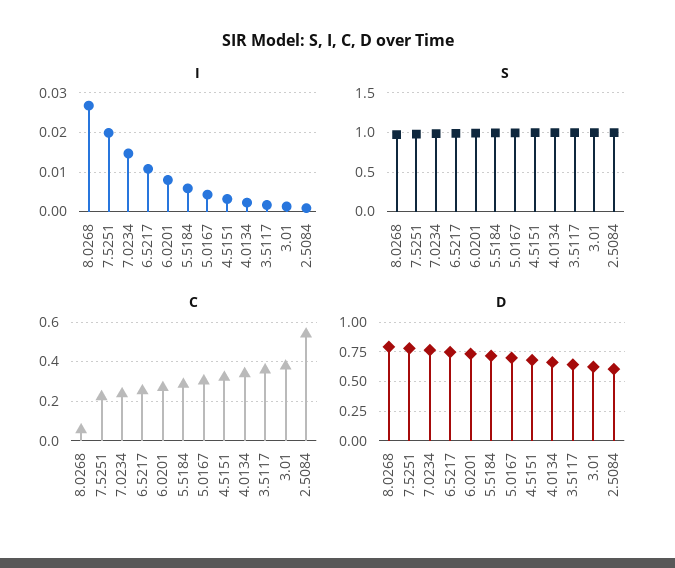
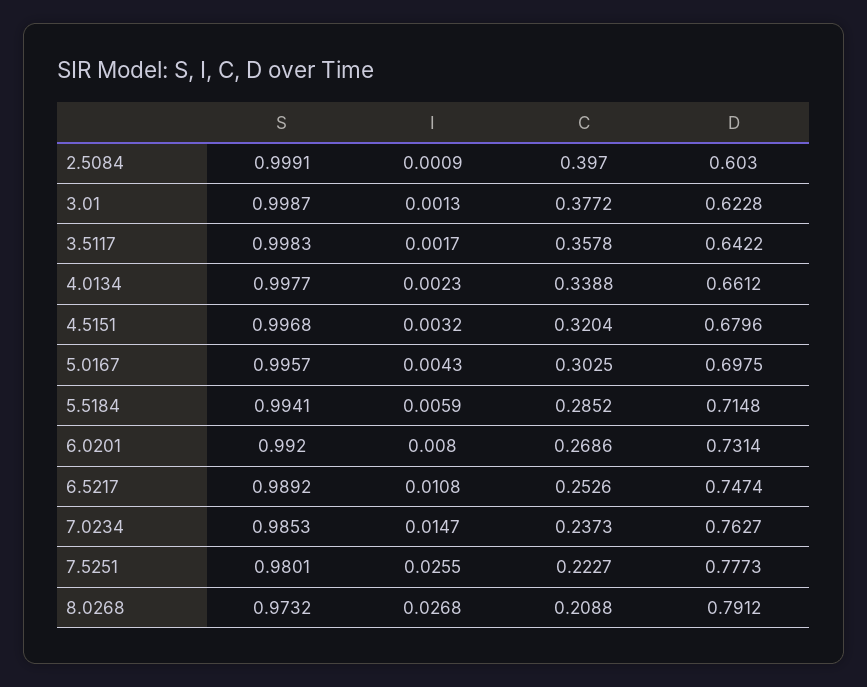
I, 7.5251: 0.02 -> 0.0255
C, 8.0268: 0.05 -> 0.2088
C, 2.5084: 0.55 -> 0.397

